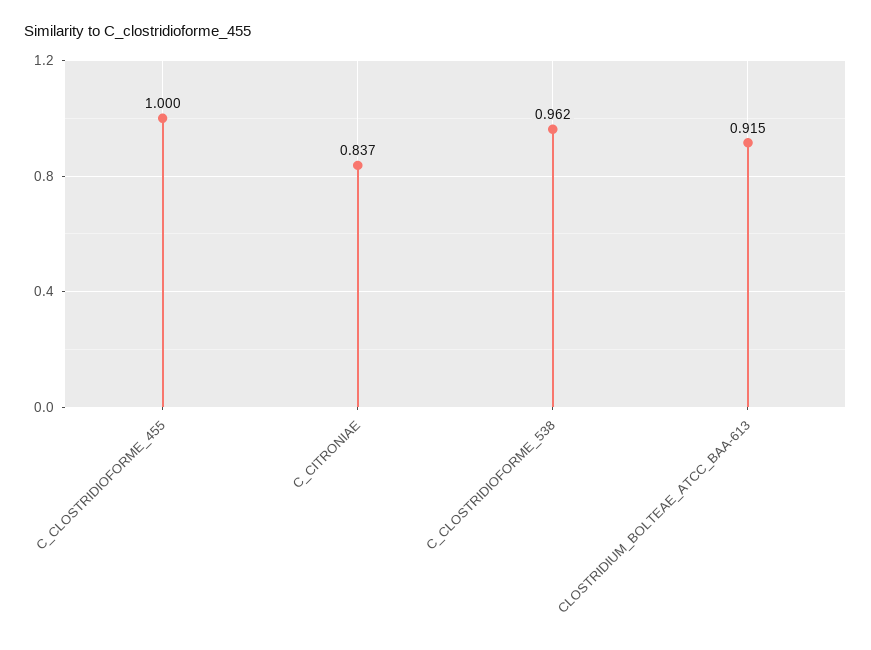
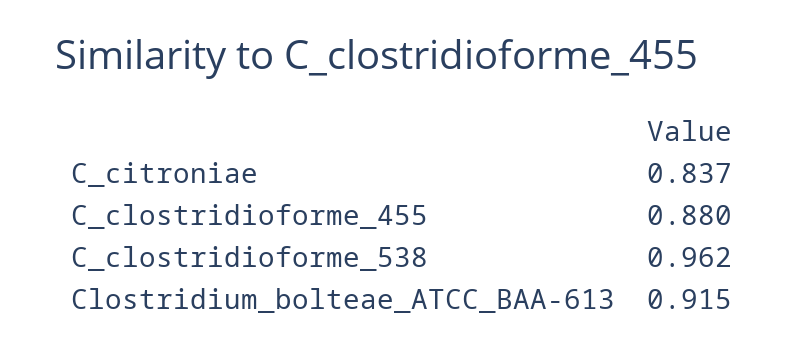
C_CLOSTRIDIOFORME_455: 1 -> 0.88

